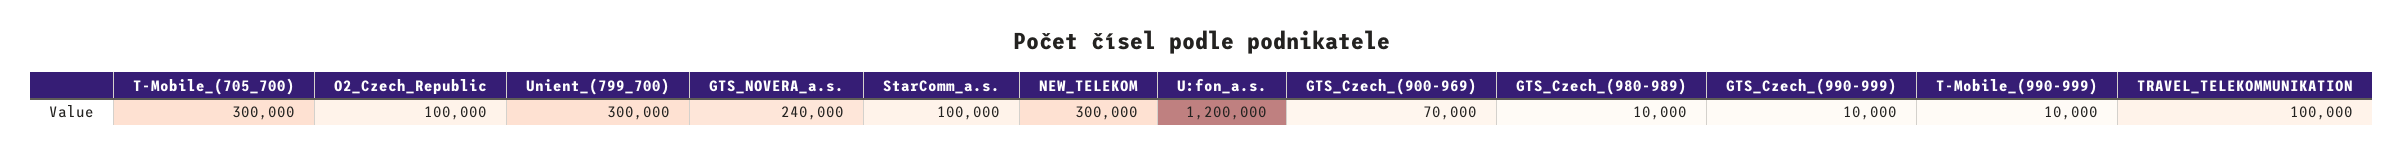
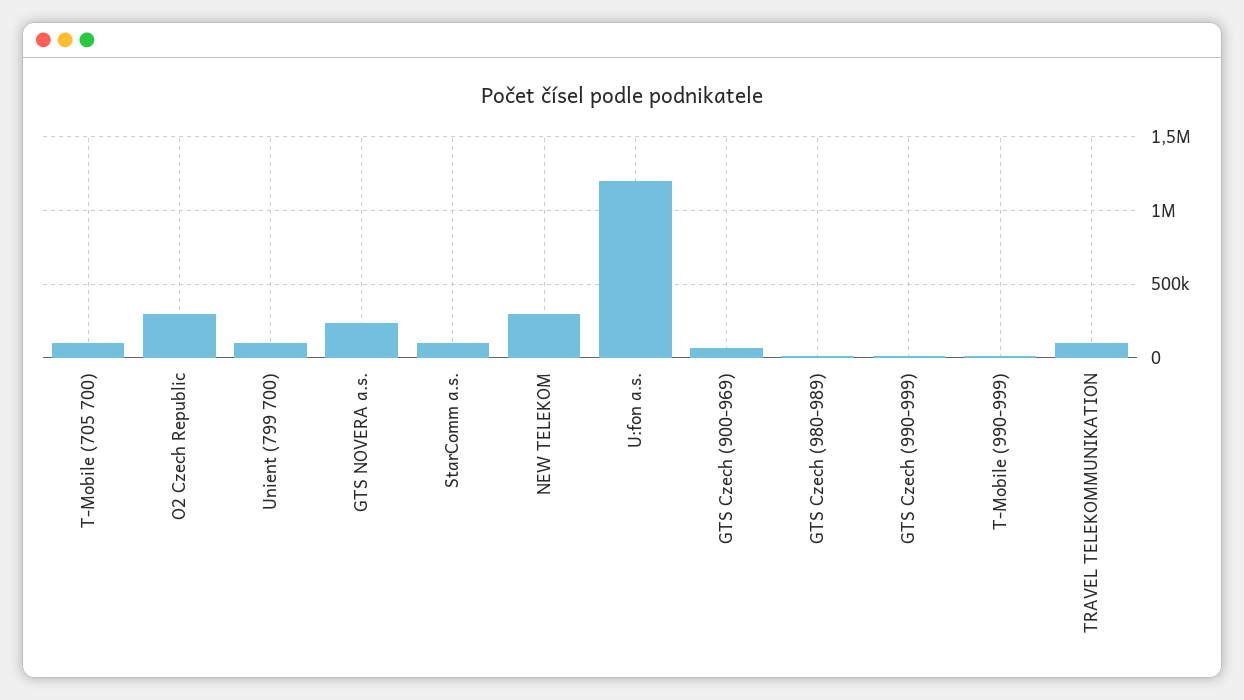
T-Mobile_(705_700): 300000 -> 100000
O2_Czech_Republic: 100000 -> 300000
Unient_(799_700): 300000 -> 100000

